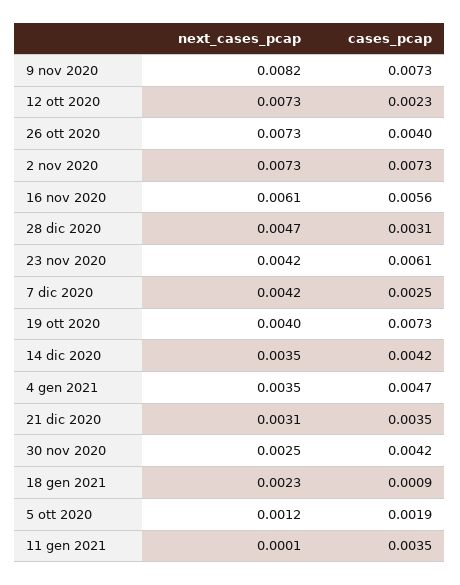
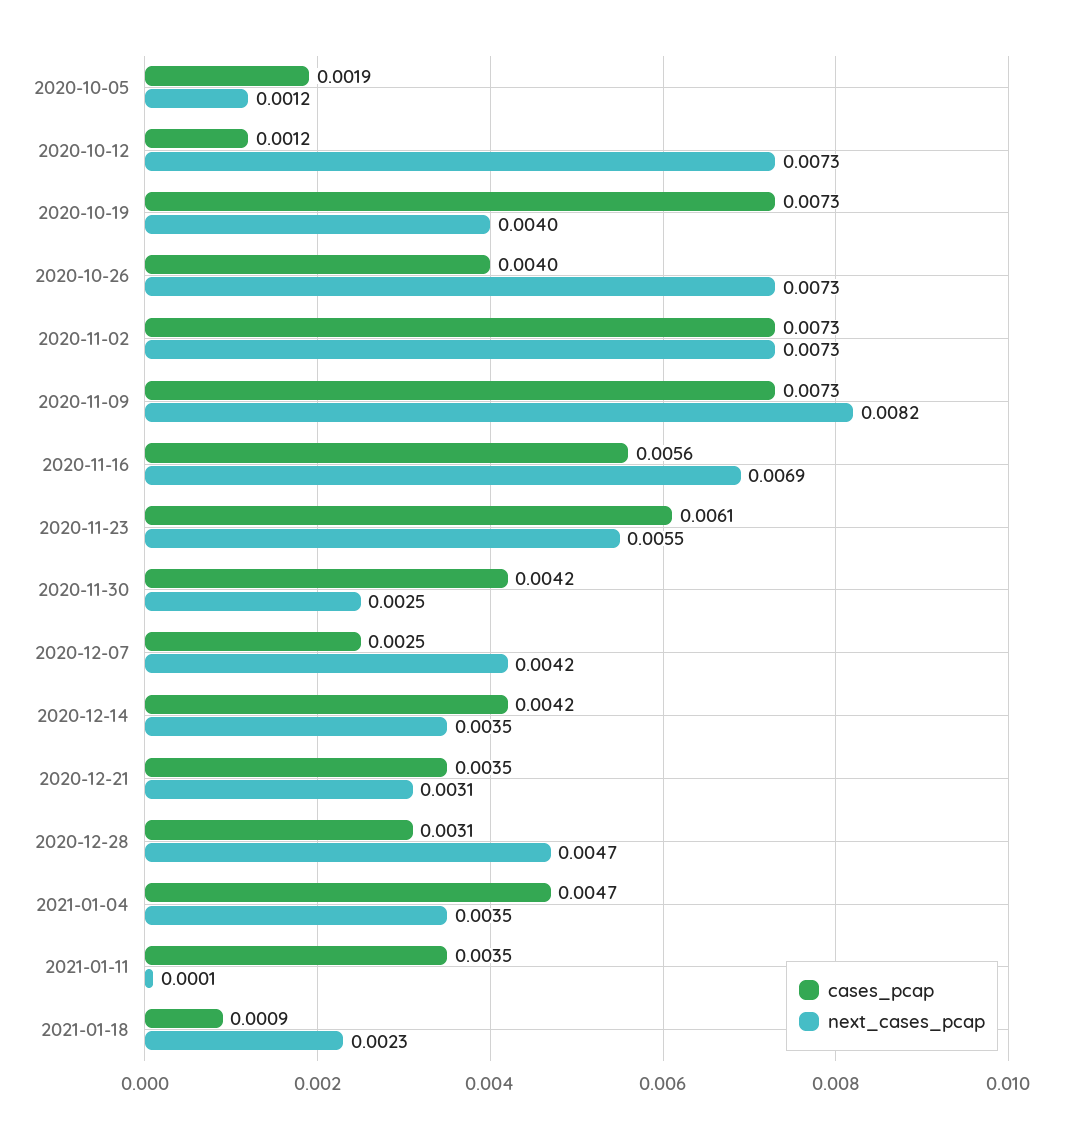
cases_pcap, 12 ott 2020: 0.0023 -> 0.0012
next_cases_pcap, 16 nov 2020: 0.0061 -> 0.0069
next_cases_pcap, 23 nov 2020: 0.0042 -> 0.0055

